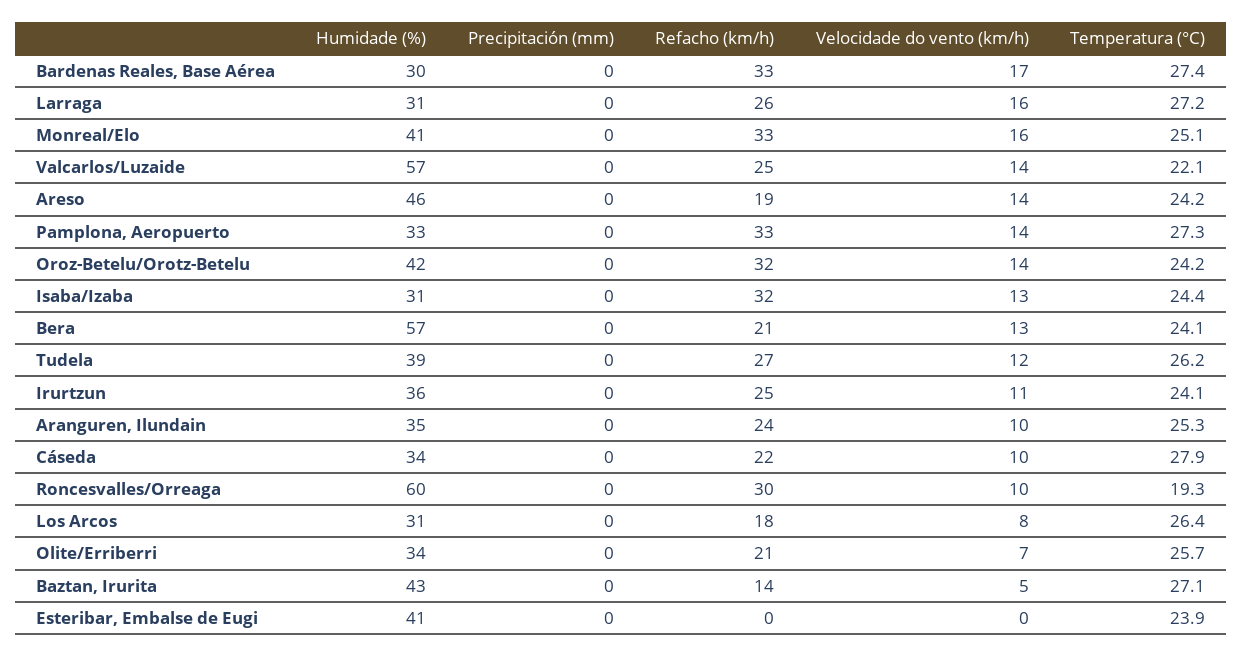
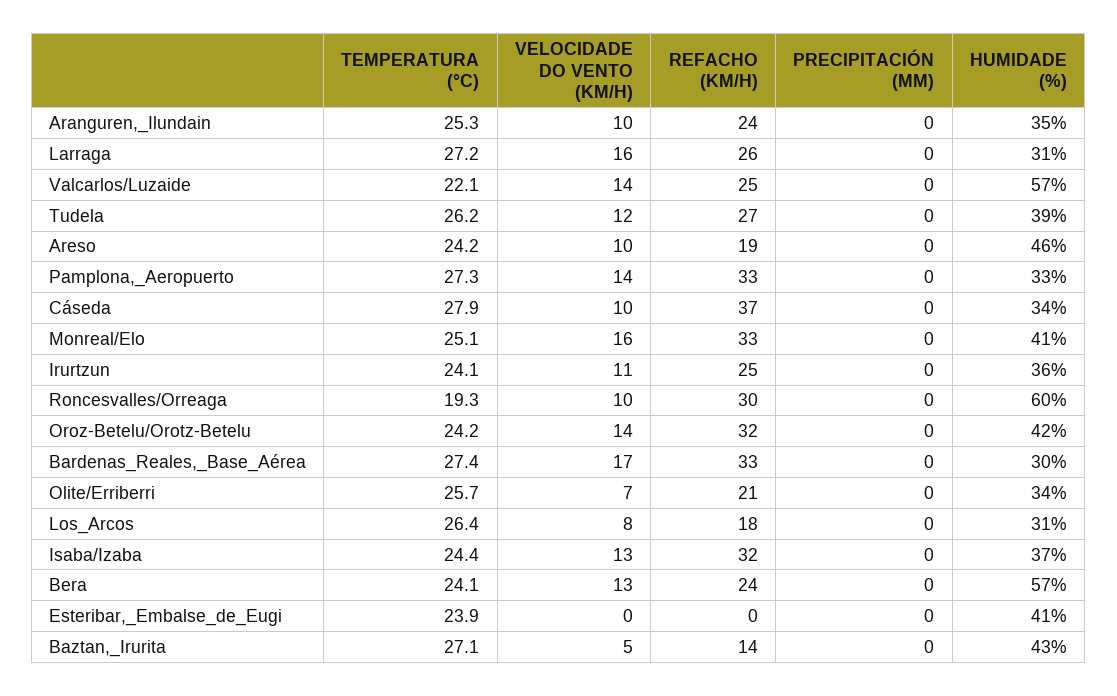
Velocidade do vento (km/h), Areso: 14 -> 10
Humidade (%), Isaba/Izaba: 31 -> 37
Refacho (km/h), Bera: 21 -> 24
Refacho (km/h), Cáseda: 22 -> 37

